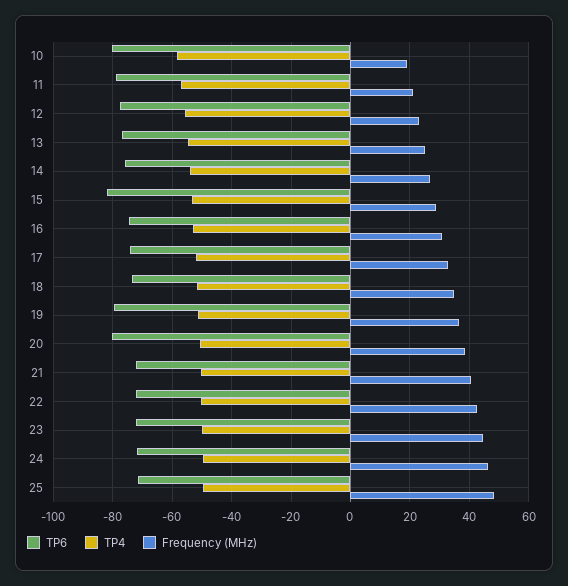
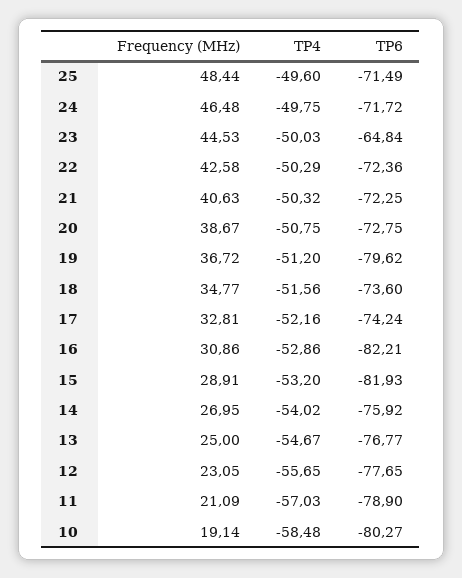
TP6, 16: -75 -> -82.21
TP6, 20: -80 -> -72.75
TP6, 23: -72.5 -> -64.84

